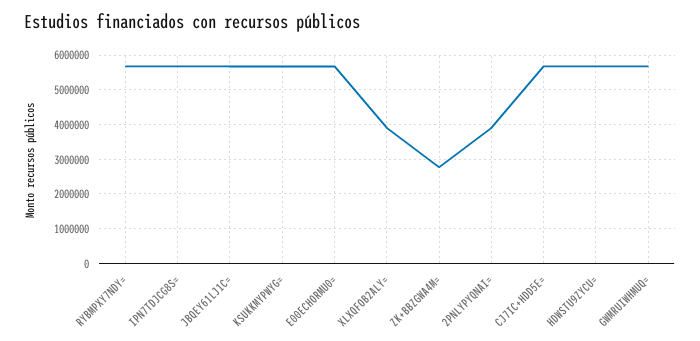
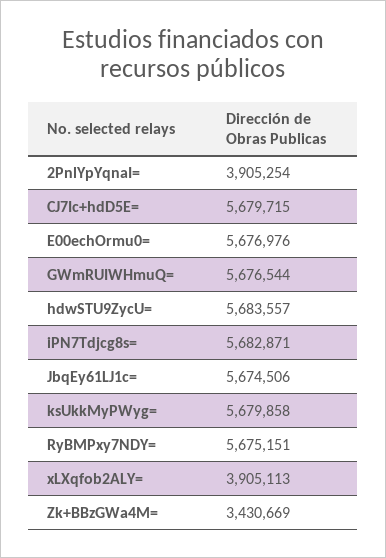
ZK+BBZGWA4M=: 2800000 -> 3430669

